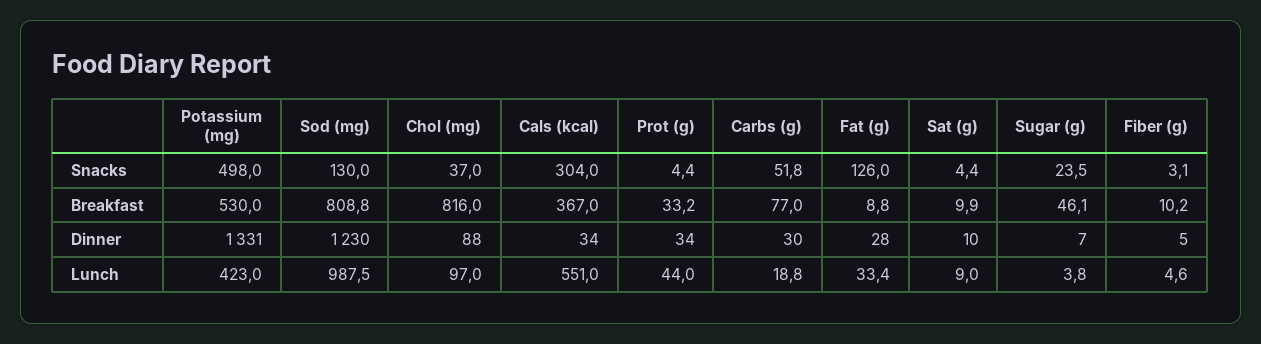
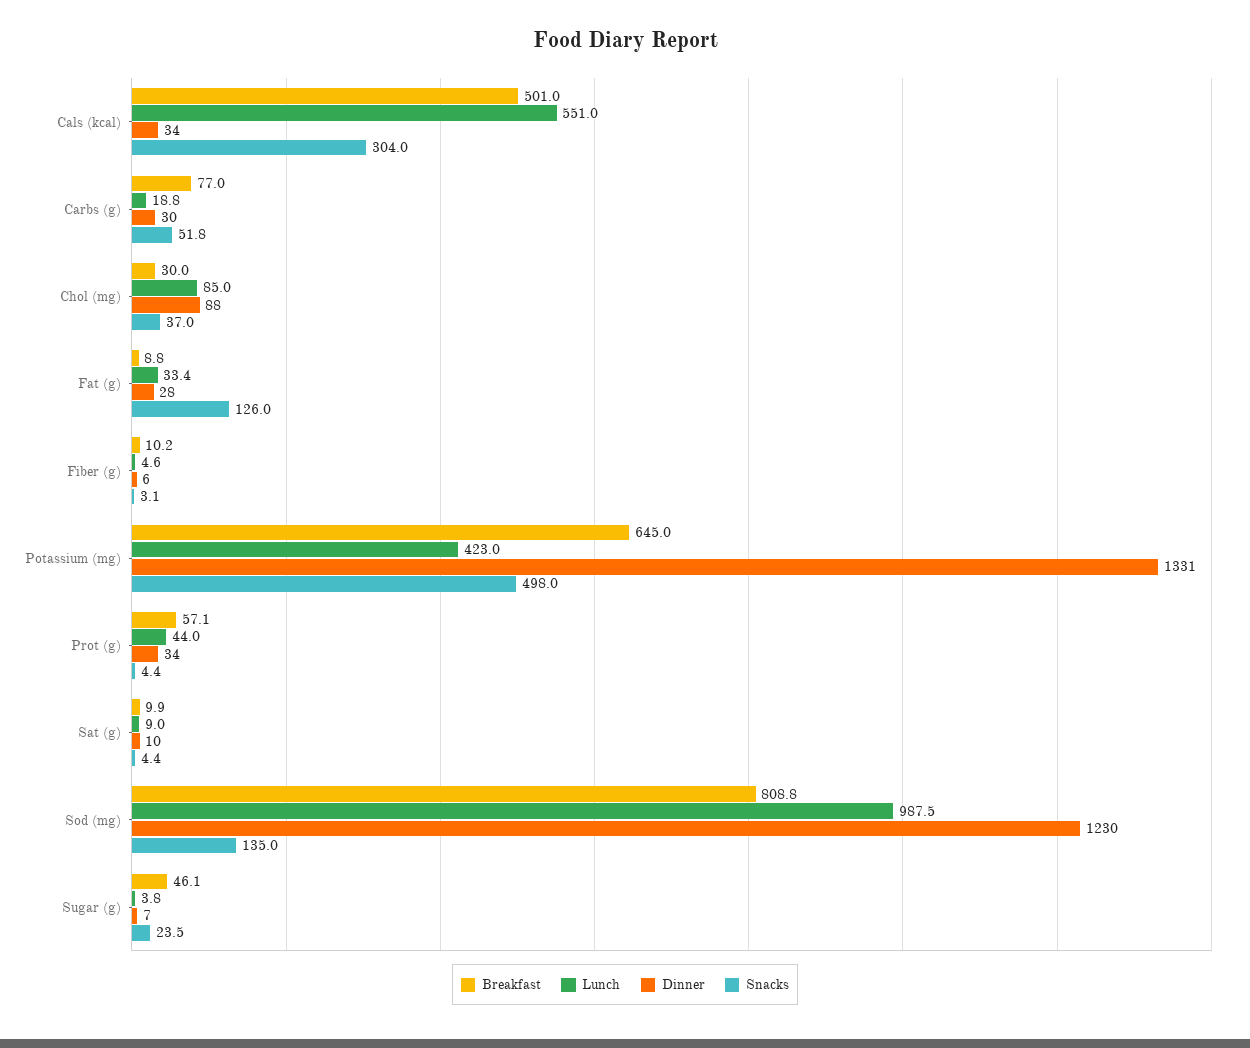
Snacks, Sod (mg): 130 -> 135
Breakfast, Potassium (mg): 530 -> 645
Breakfast, Chol (mg): 816 -> 30
Breakfast, Cals (kcal): 367 -> 501
Breakfast, Prot (g): 33.2 -> 57.1
Dinner, Fiber (g): 5 -> 6
Lunch, Chol (mg): 97 -> 85

